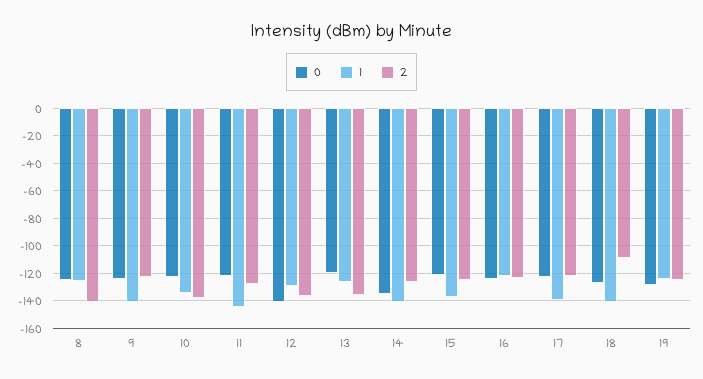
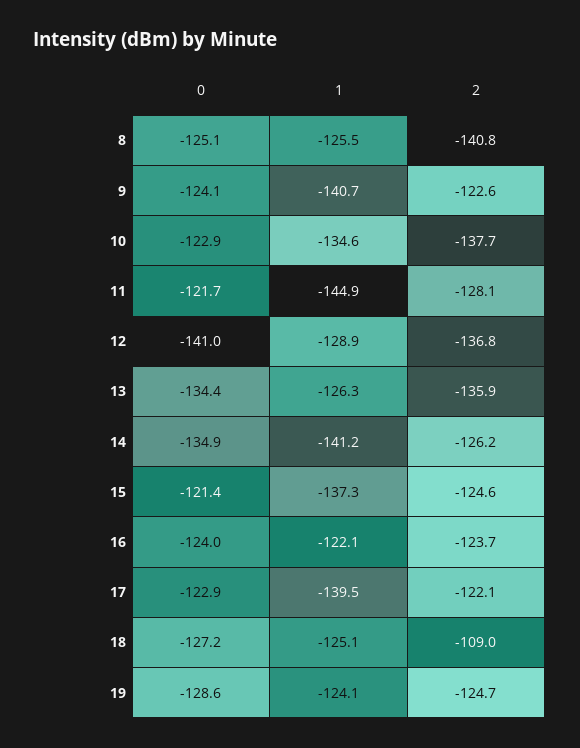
0, 13: -120 -> -134.4
1, 18: -140 -> -125.1

